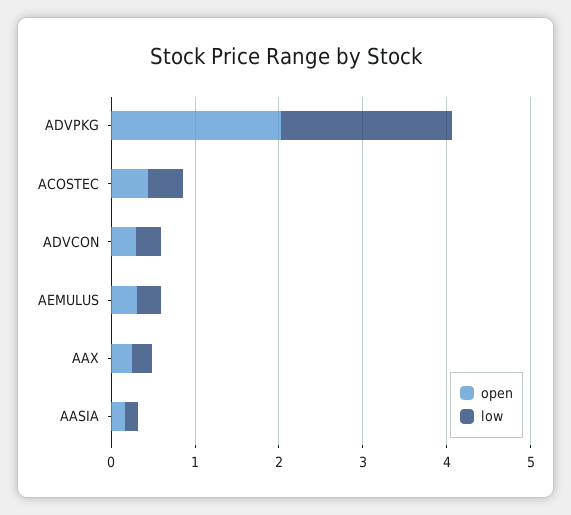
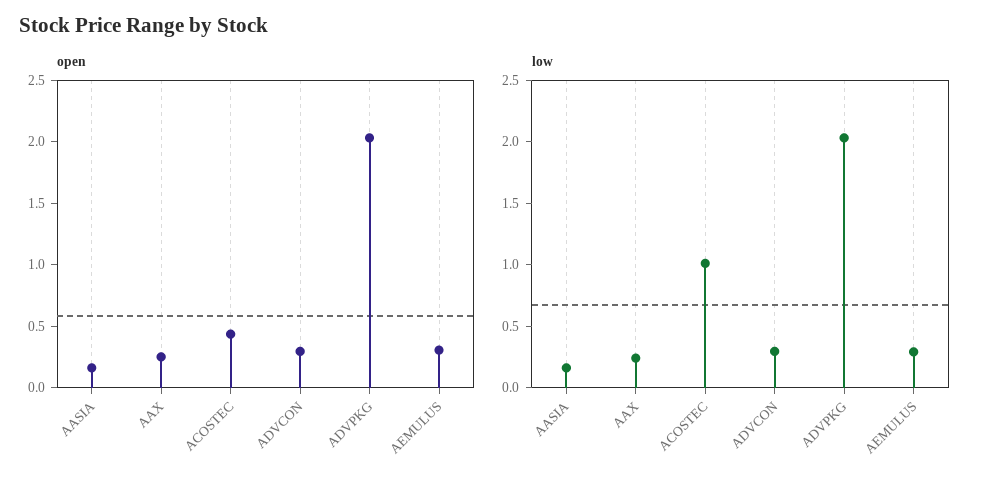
low, ACOSTEC: 0.4 -> 1

